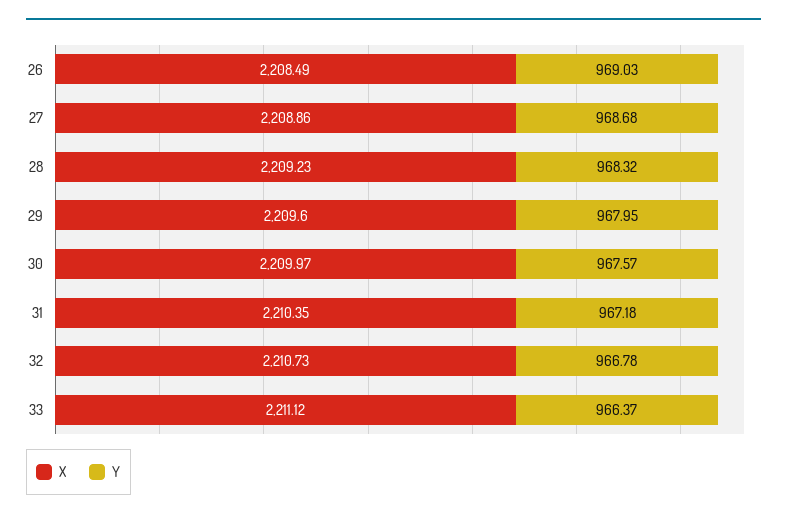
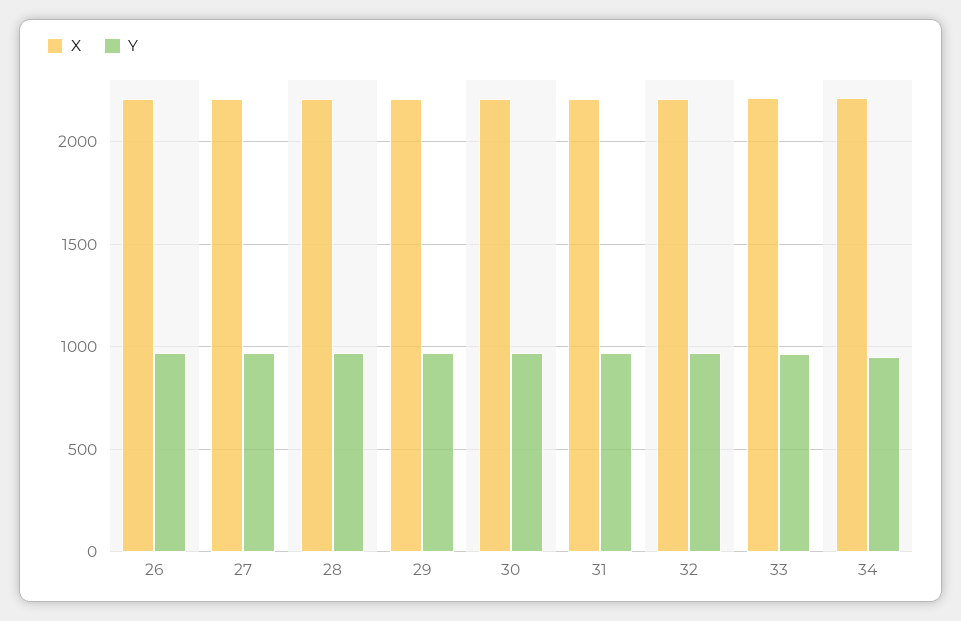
X, 34: none -> 2200
Y, 34: none -> 950

